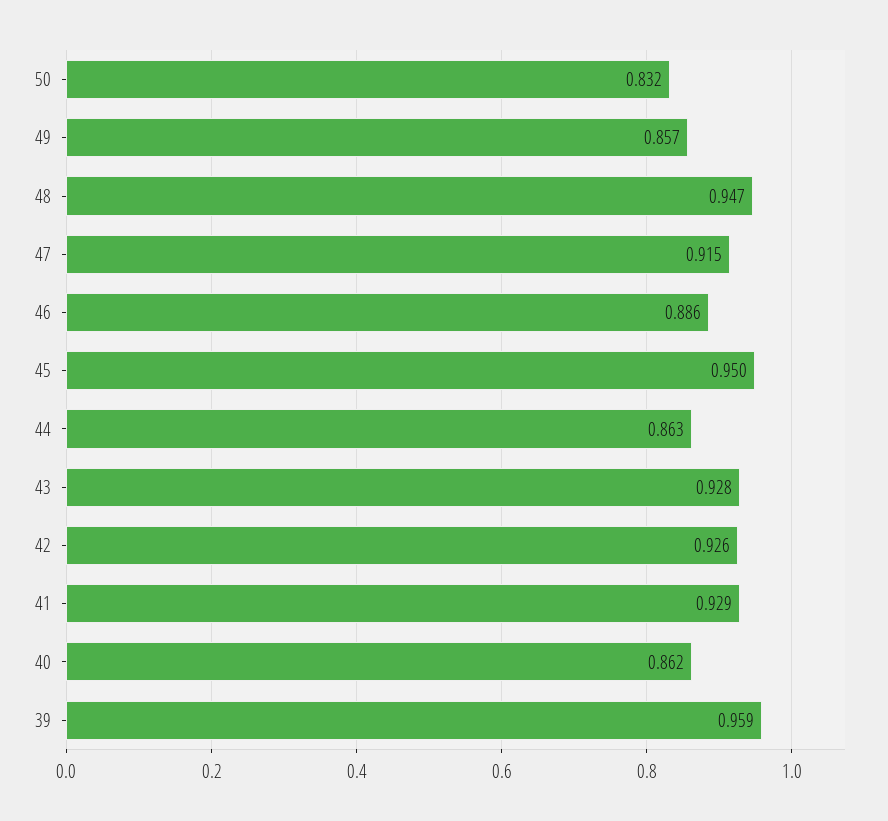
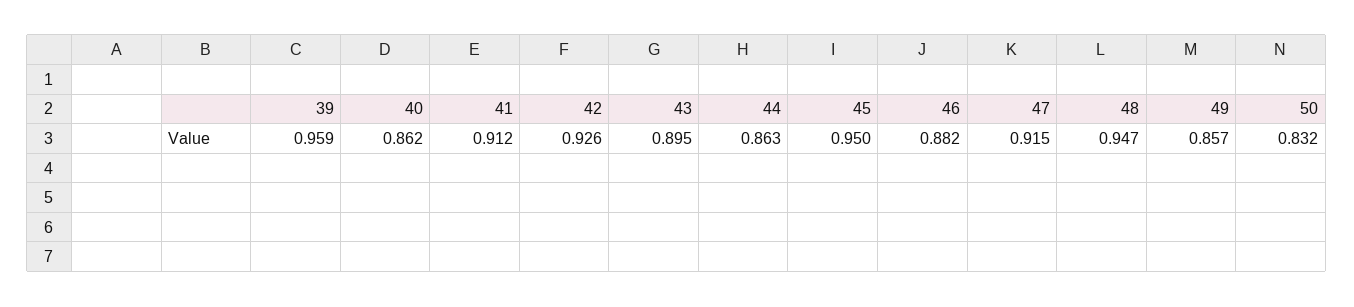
46: 0.886 -> 0.882
43: 0.928 -> 0.895
41: 0.929 -> 0.912

